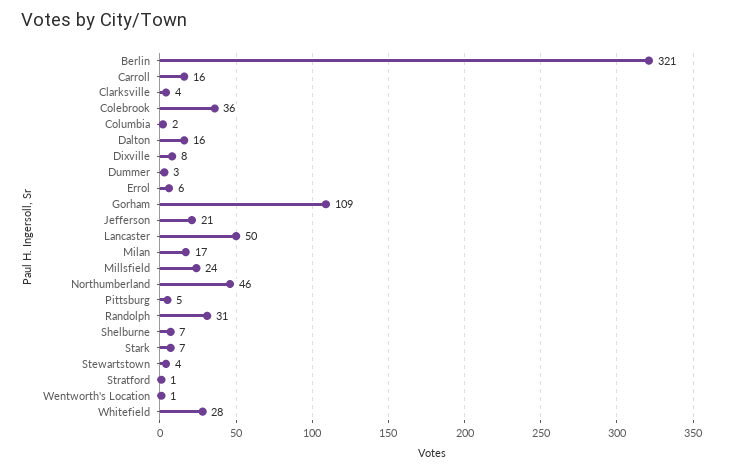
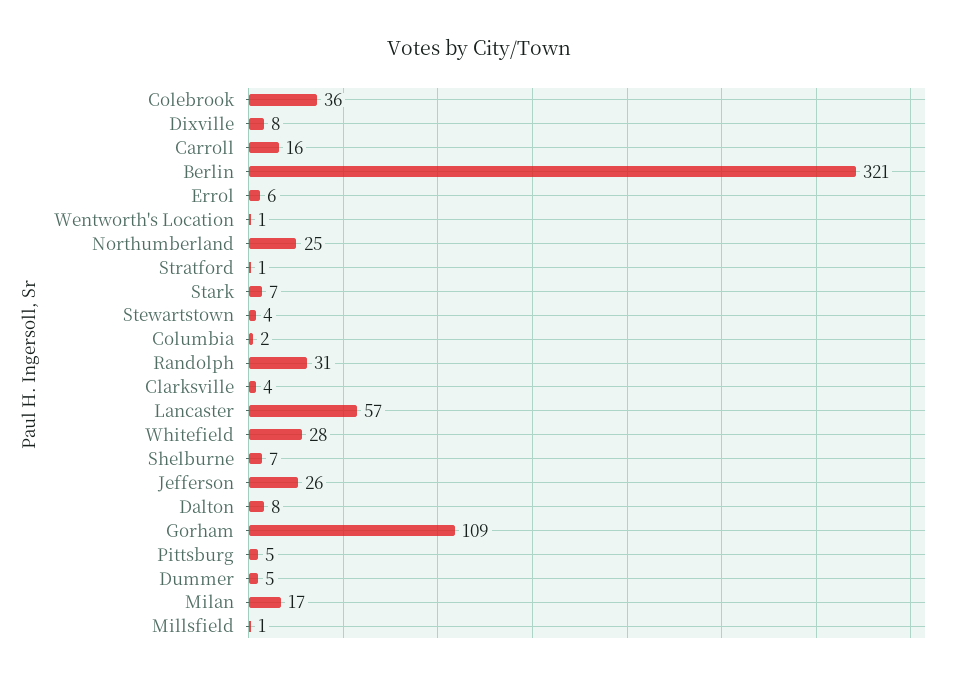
Dalton: 16 -> 8
Dummer: 3 -> 5
Jefferson: 21 -> 26
Lancaster: 50 -> 57
Millsfield: 24 -> 1
Northumberland: 46 -> 25

